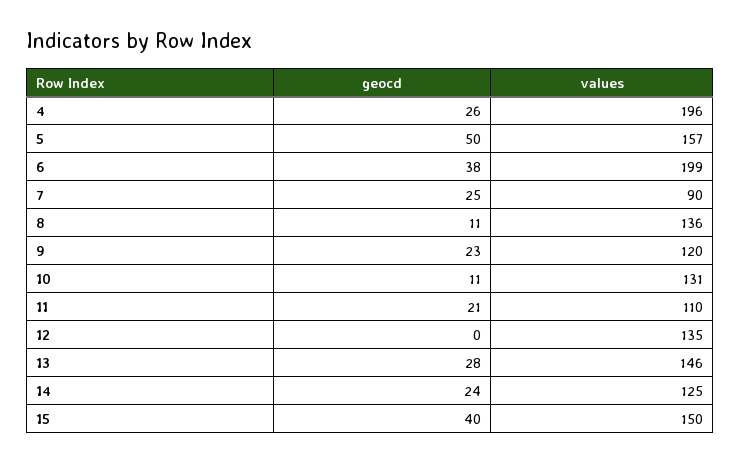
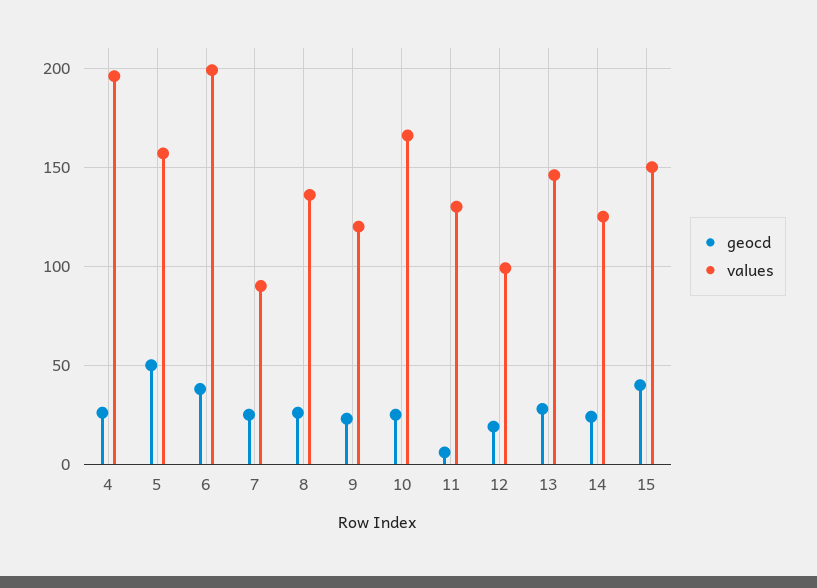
geocd, 8: 11 -> 25
geocd, 10: 11 -> 25
values, 10: 131 -> 165
geocd, 11: 21 -> 5
values, 11: 110 -> 130
geocd, 12: 0 -> 20
values, 12: 135 -> 100

